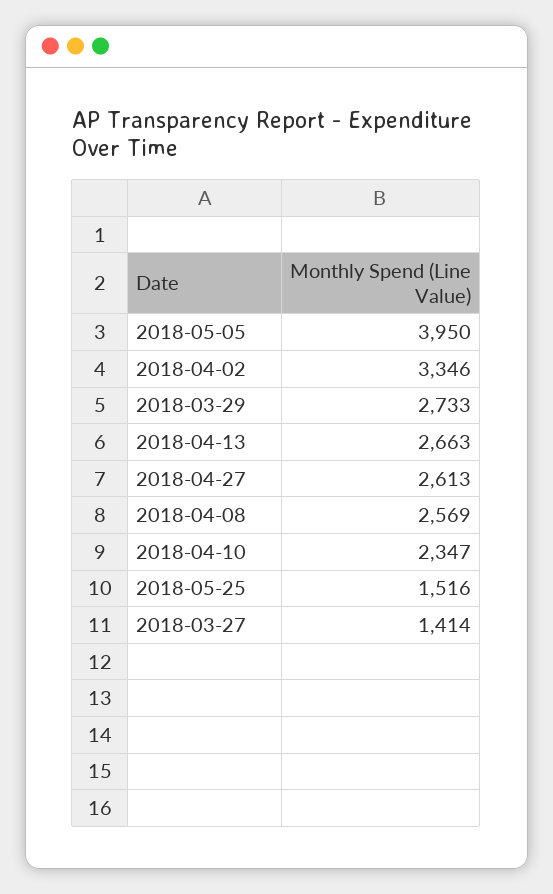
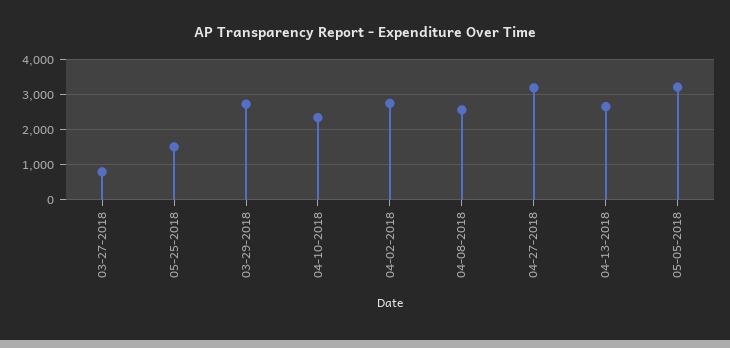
2018-05-05: 3950 -> 3200
2018-04-02: 3346 -> 2800
2018-04-27: 2613 -> 3200
2018-03-27: 1414 -> 800

